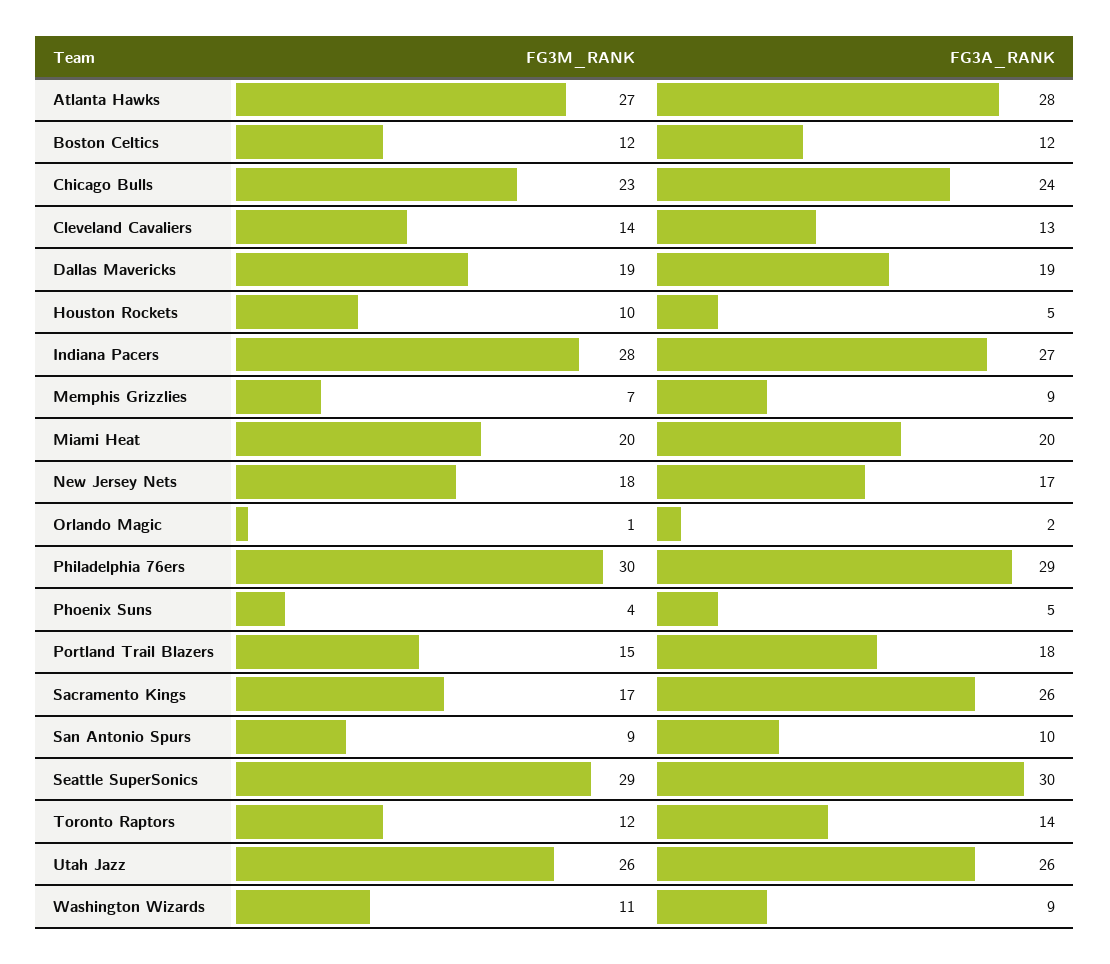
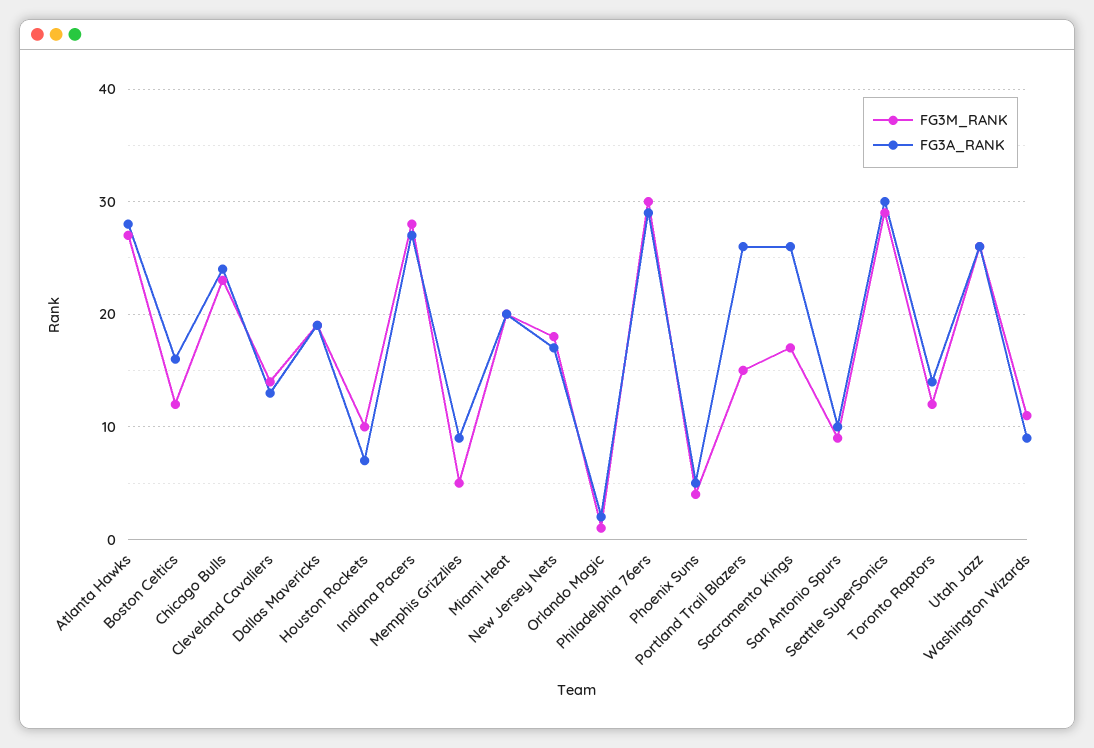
FG3A_RANK, Boston Celtics: 12 -> 16
FG3A_RANK, Houston Rockets: 5 -> 7
FG3M_RANK, Memphis Grizzlies: 7 -> 5
FG3A_RANK, Portland Trail Blazers: 18 -> 26

